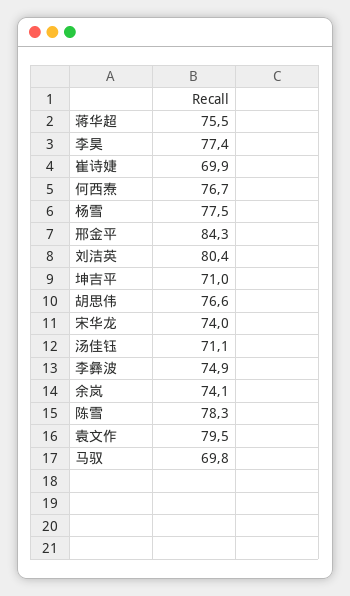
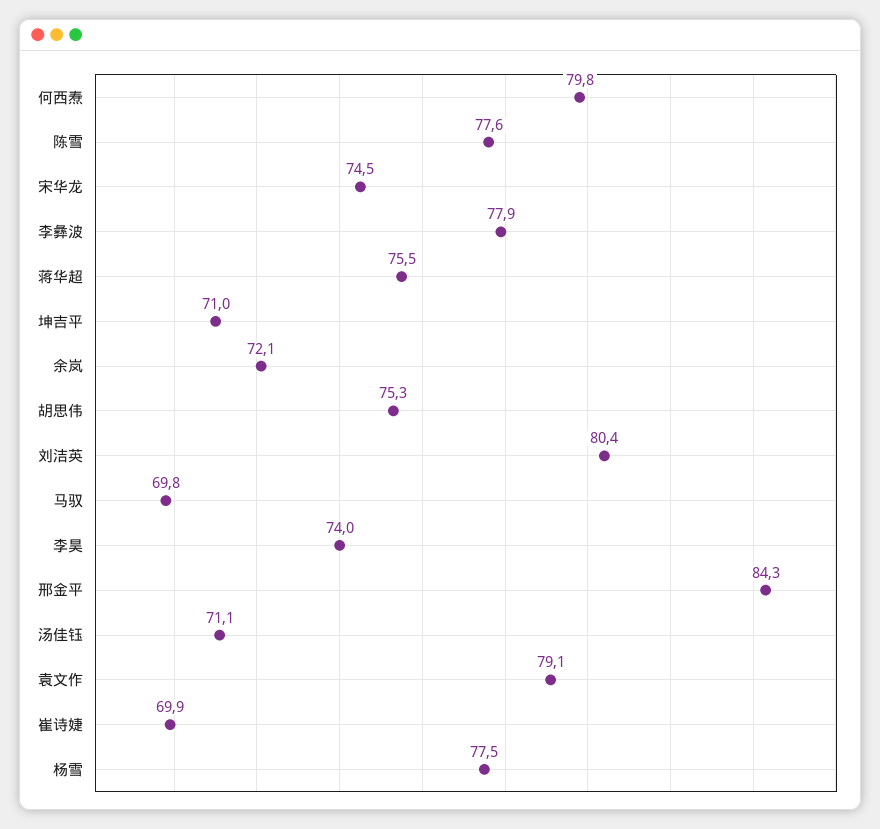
李昊: 77.4 -> 74
何西焘: 76.7 -> 79.8
胡思伟: 76.6 -> 75.3
宋华龙: 74 -> 74.5
李彝波: 74.9 -> 77.9
余岚: 74.1 -> 72.1
陈雪: 78.3 -> 77.6
袁文作: 79.5 -> 79.1

